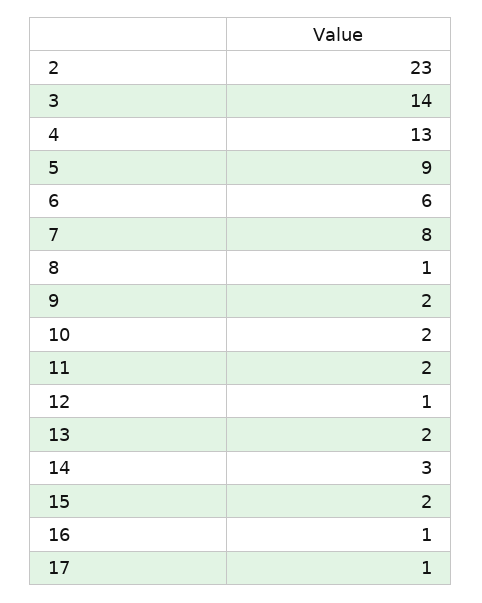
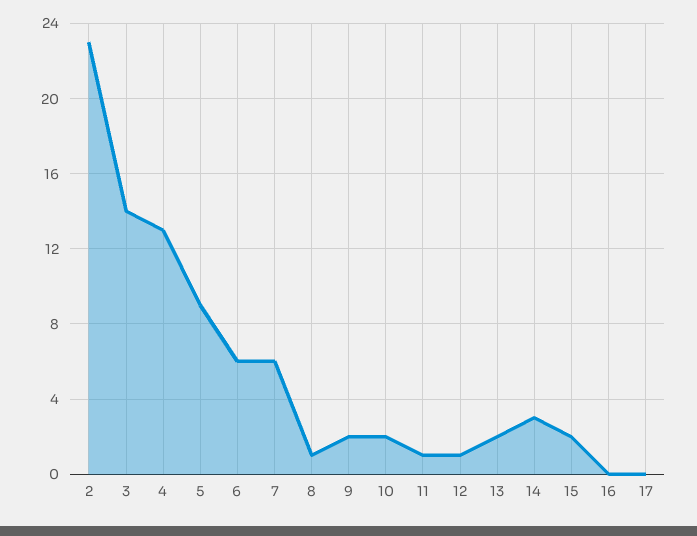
7: 8 -> 6
11: 2 -> 1
16: 1 -> 0
17: 1 -> 0

